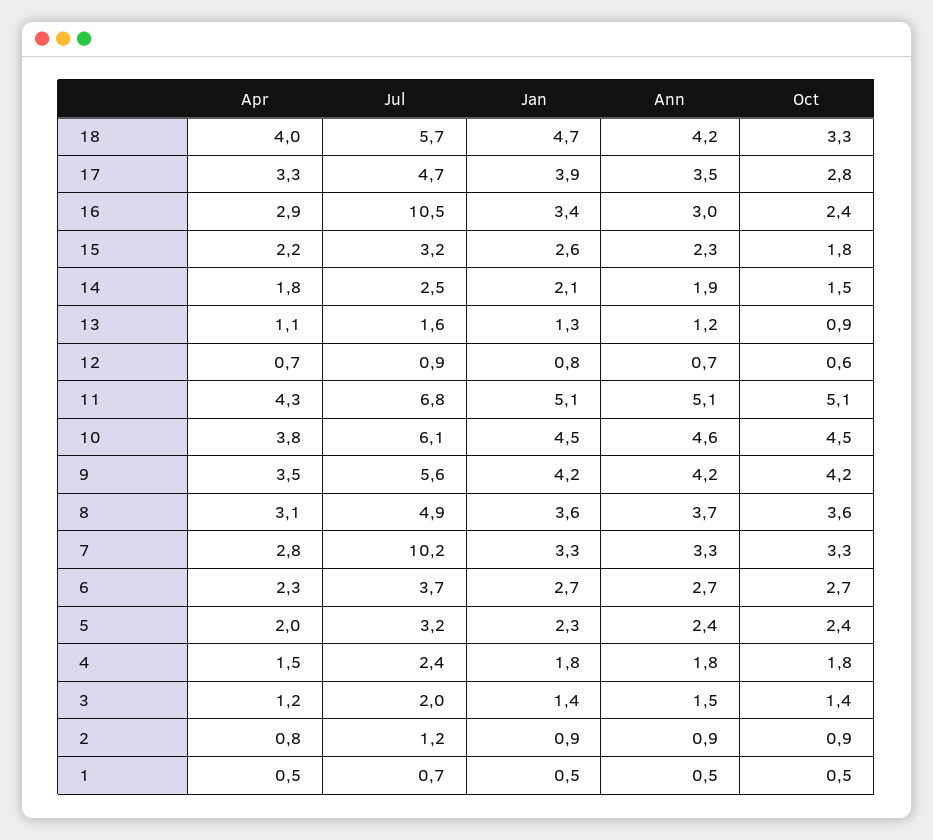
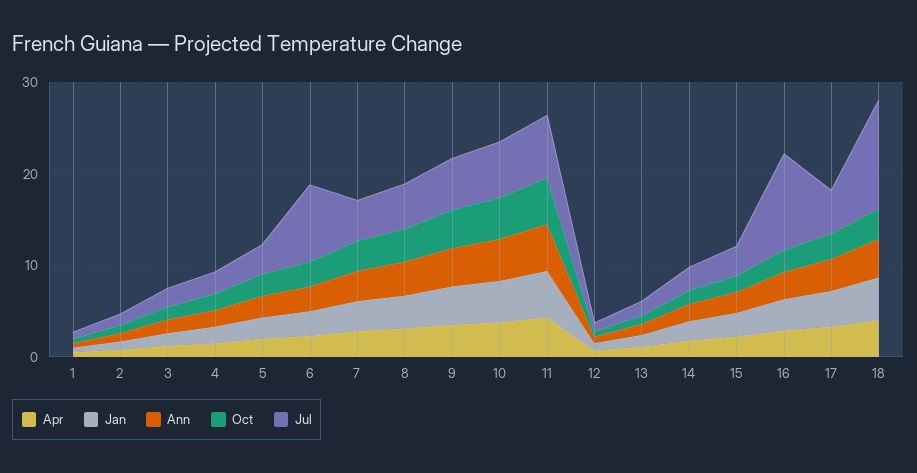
Jul, 18: 5.7 -> 12
Jul, 7: 10.2 -> 4
Jul, 6: 3.7 -> 8

